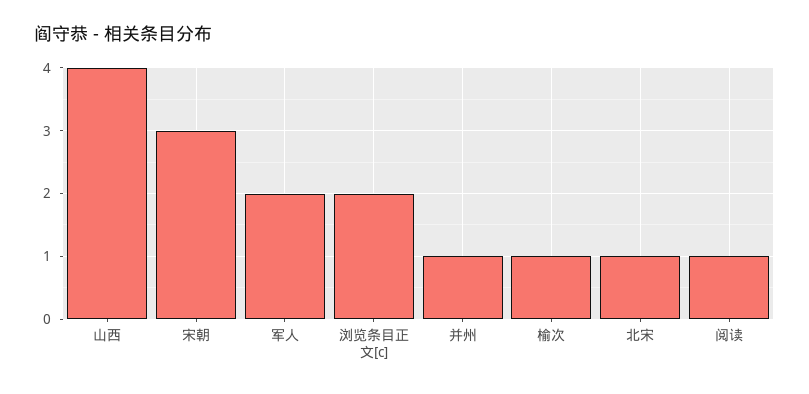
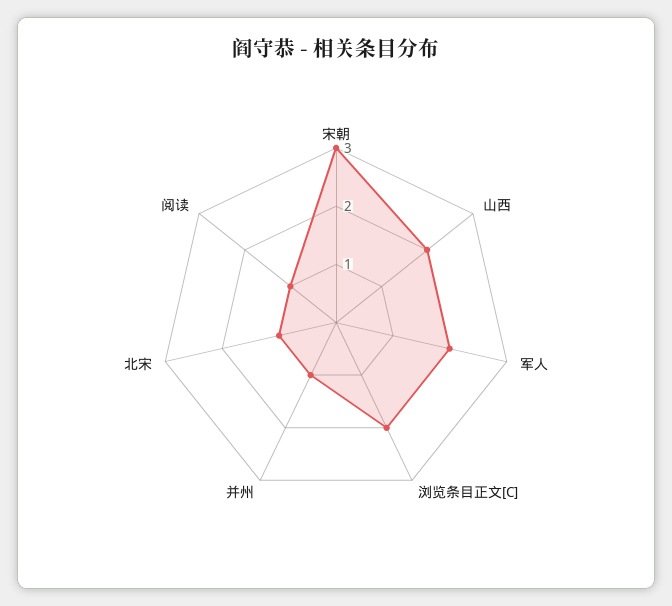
山西: 4 -> 2
榆次: 1 -> none

